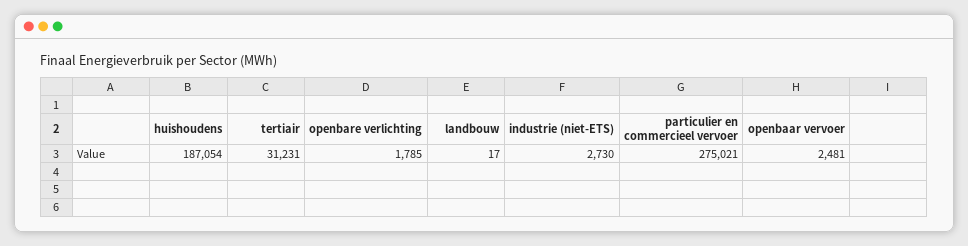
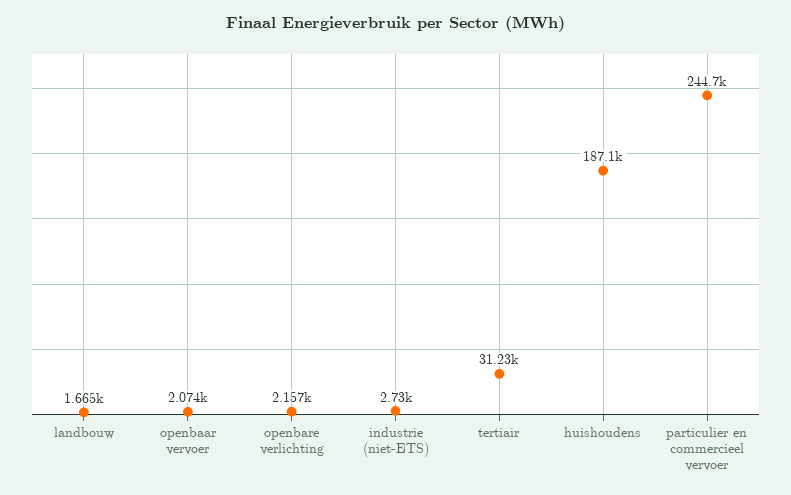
openbare verlichting: 1785 -> 2157
landbouw: 17 -> 1665
particulier en commercieel vervoer: 275021 -> 244700
openbaar vervoer: 2481 -> 2074

